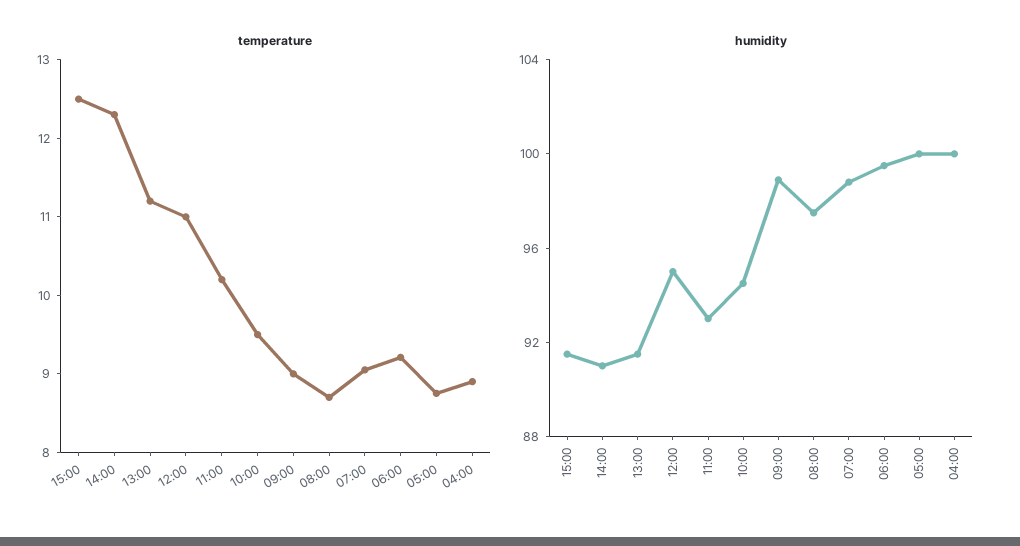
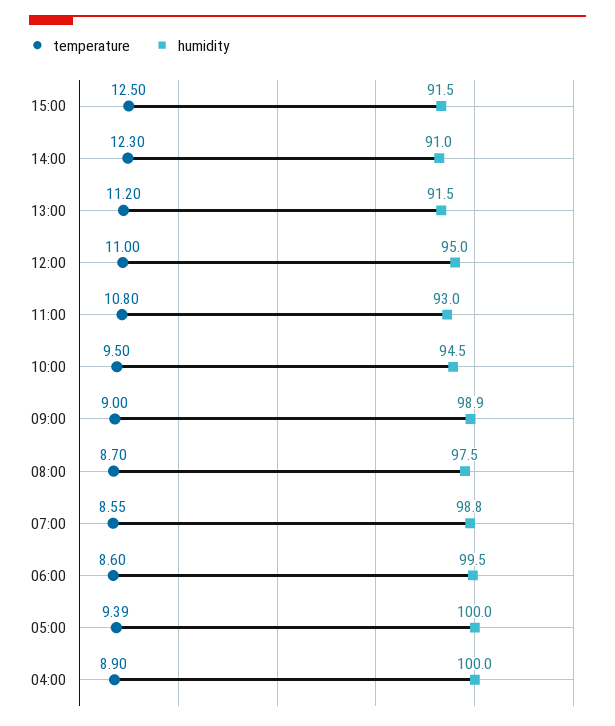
temperature, 11:00: 10.2 -> 10.8
temperature, 07:00: 9 -> 8.55
temperature, 06:00: 9.2 -> 8.6
temperature, 05:00: 8.8 -> 9.39

